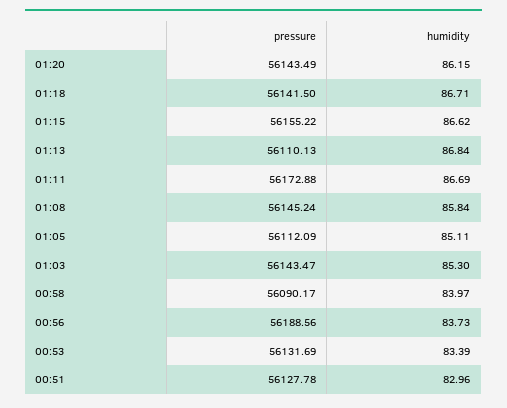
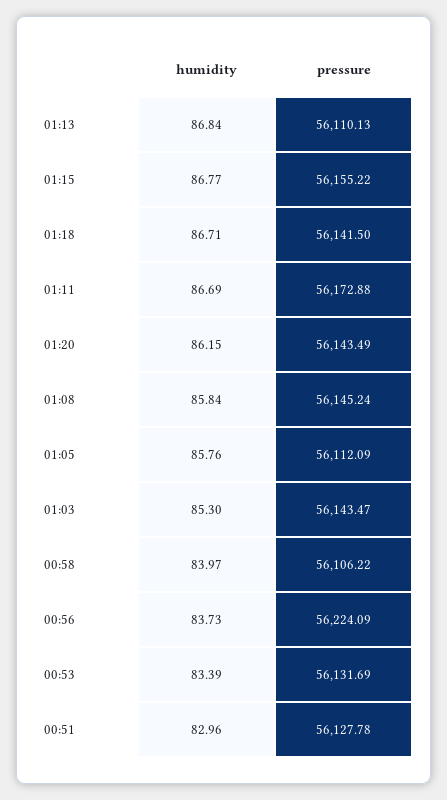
humidity, 01:15: 86.62 -> 86.77
humidity, 01:05: 85.11 -> 85.76
pressure, 00:58: 56090.17 -> 56106.22
pressure, 00:56: 56188.56 -> 56224.09

